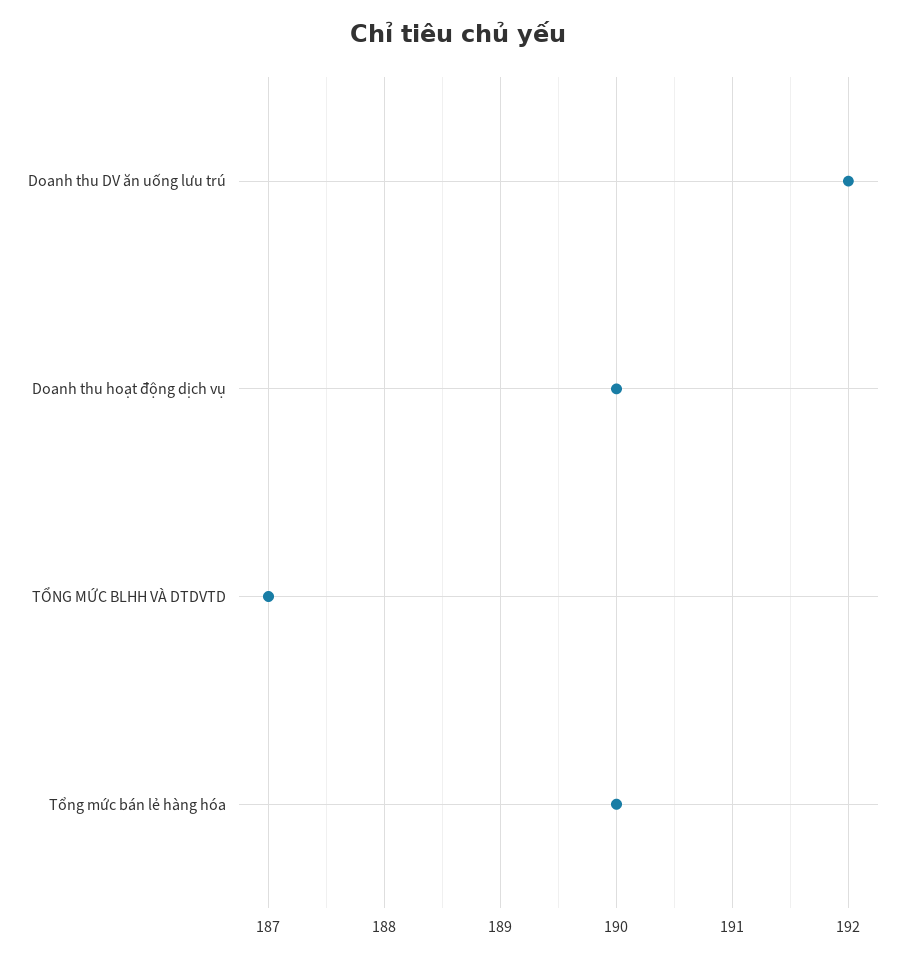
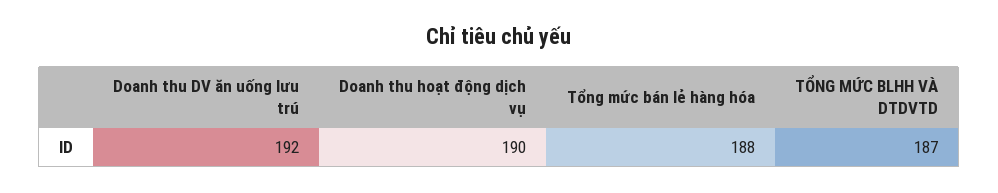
Tổng mức bán lẻ hàng hóa: 190 -> 188

